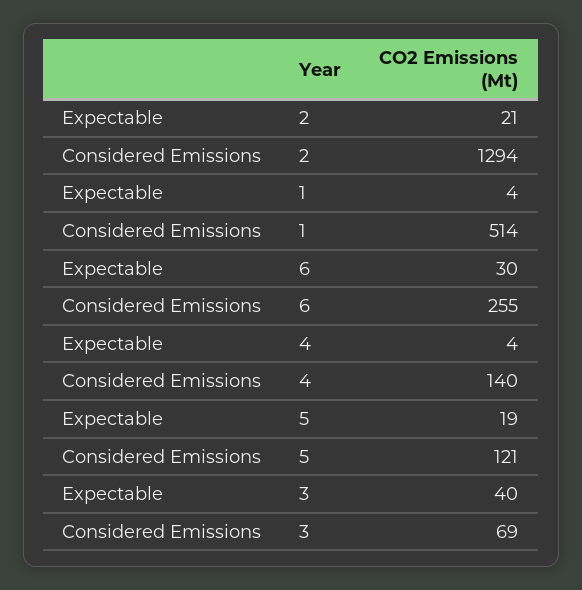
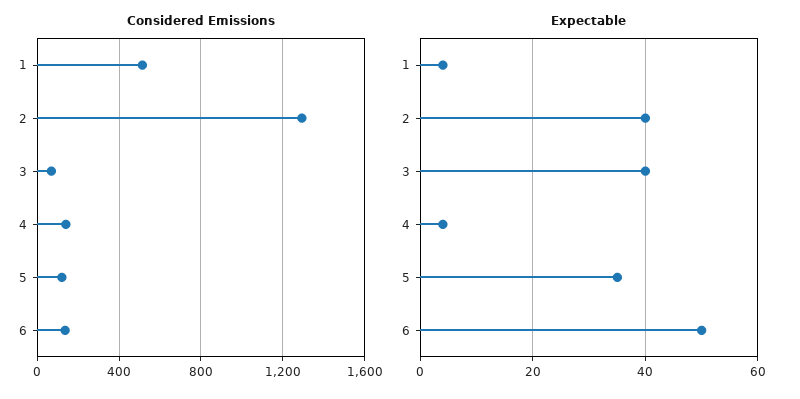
Expectable, 2: 21 -> 40
Expectable, 6: 30 -> 50
Considered Emissions, 6: 255 -> 150
Expectable, 5: 19 -> 35

